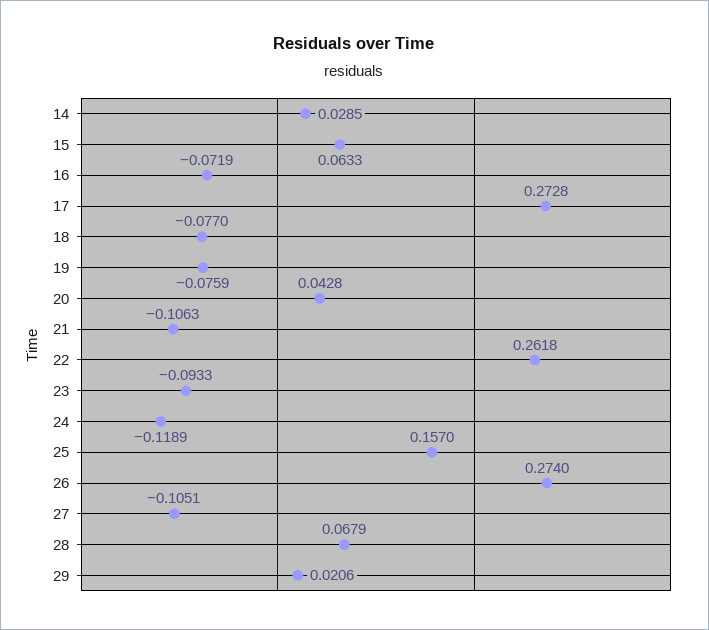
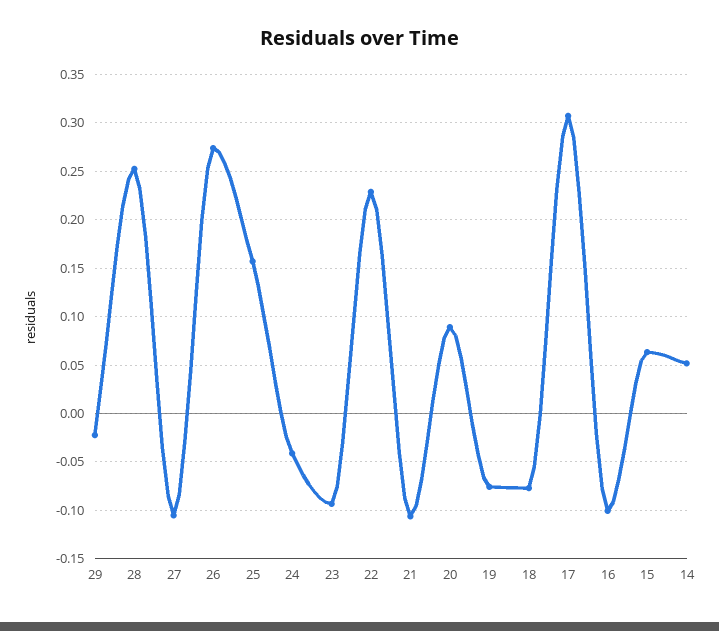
14: 0.0285 -> 0.05
16: -0.0719 -> -0.1
17: 0.2728 -> 0.31
20: 0.0428 -> 0.09
22: 0.2618 -> 0.23
24: -0.1189 -> -0.04
28: 0.0679 -> 0.25
29: 0.0206 -> -0.02

